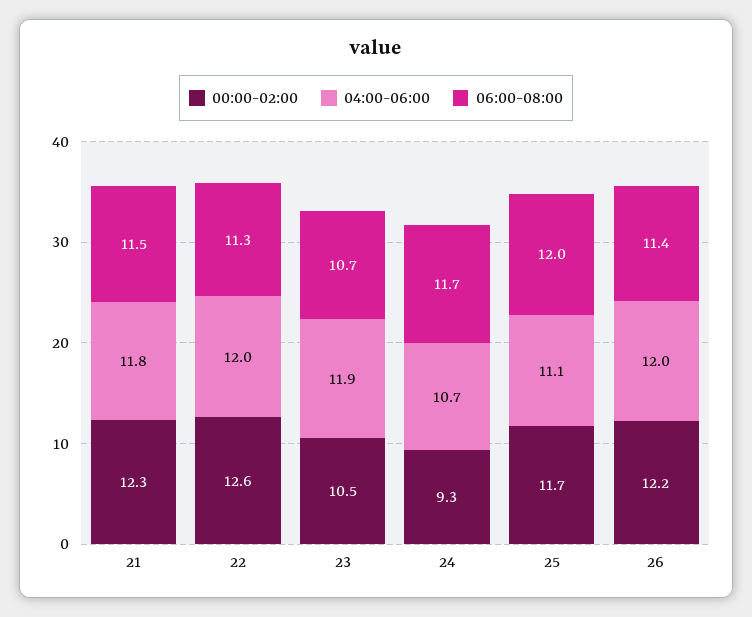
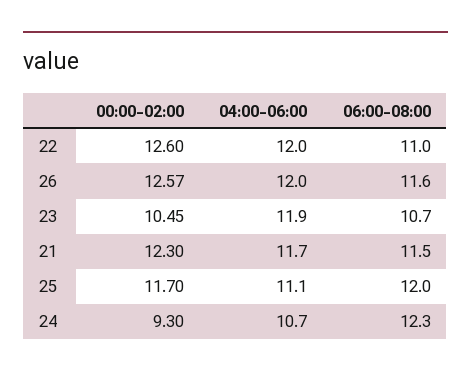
04:00-06:00, 21: 11.8 -> 11.7
06:00-08:00, 22: 11.3 -> 11
06:00-08:00, 24: 11.7 -> 12.3
00:00-02:00, 26: 12.2 -> 12.57
06:00-08:00, 26: 11.4 -> 11.6

